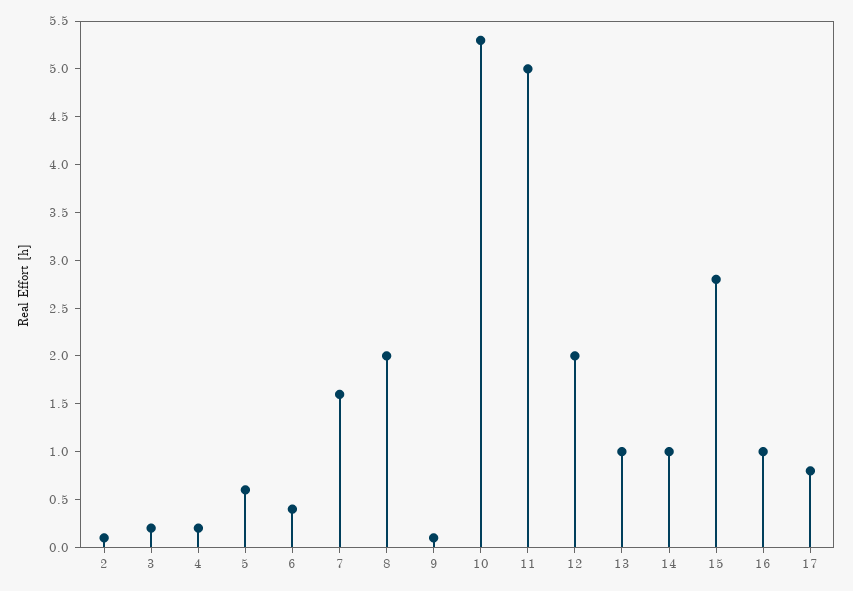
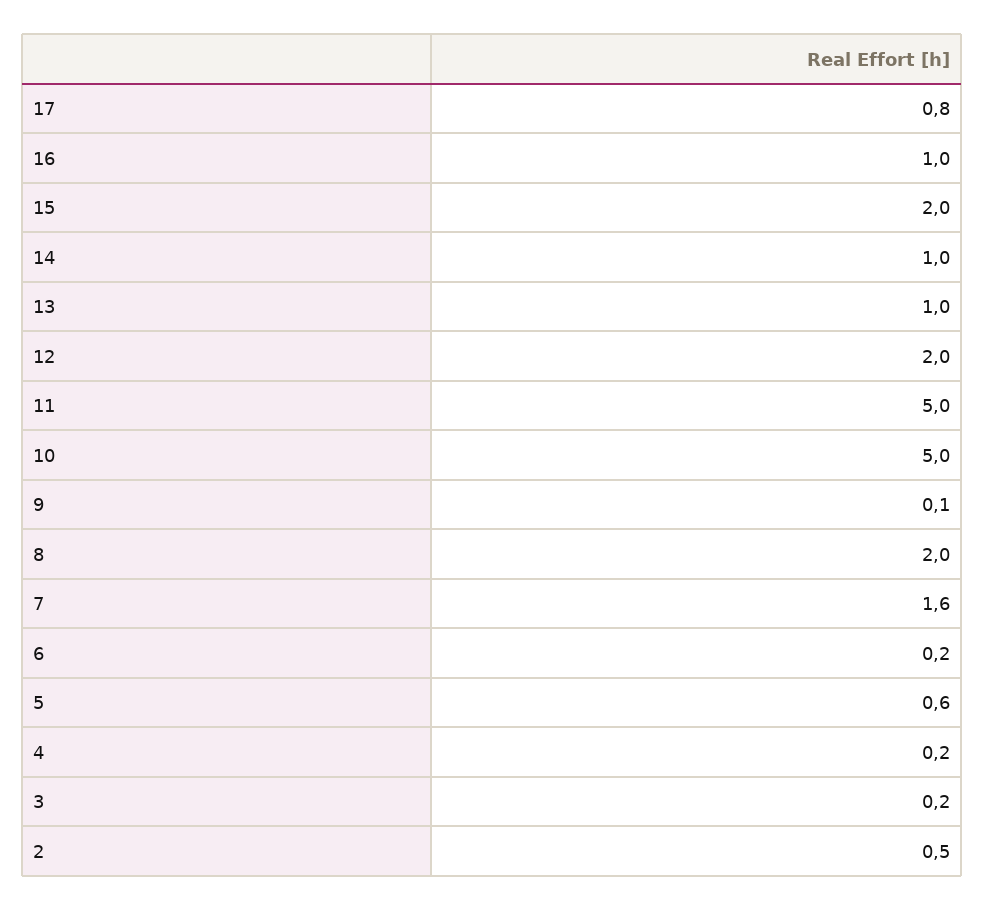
2: 0.1 -> 0.5
6: 0.4 -> 0.2
10: 5.3 -> 5
15: 2.8 -> 2

